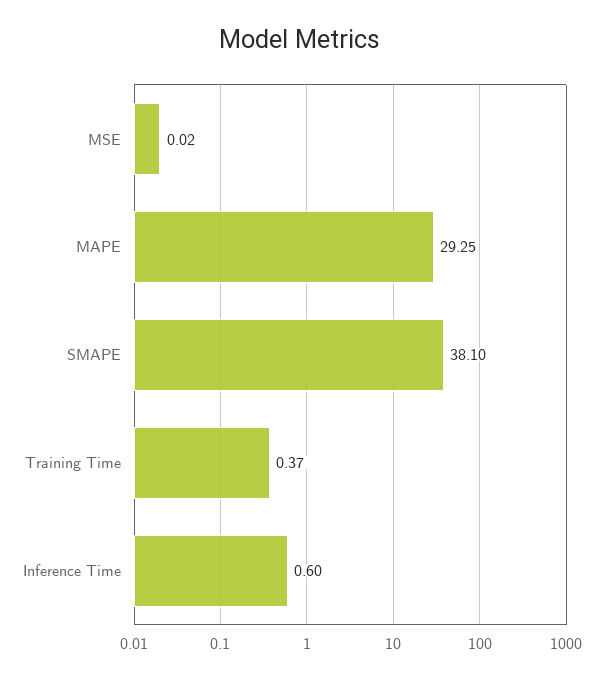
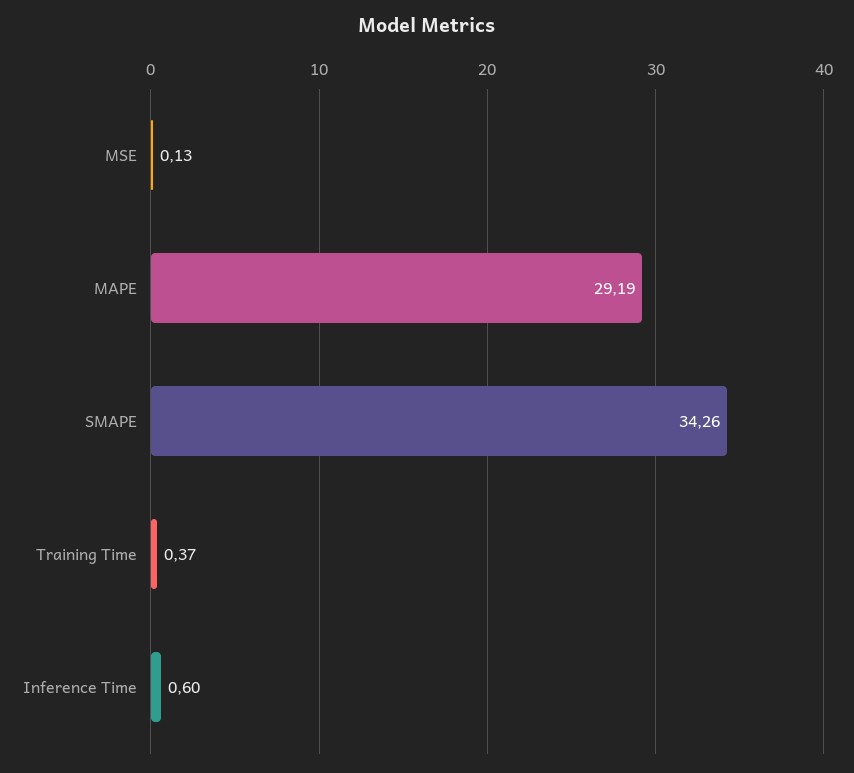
MSE: 0.02 -> 0.13
MAPE: 29.25 -> 29.19
SMAPE: 38.1 -> 34.26

